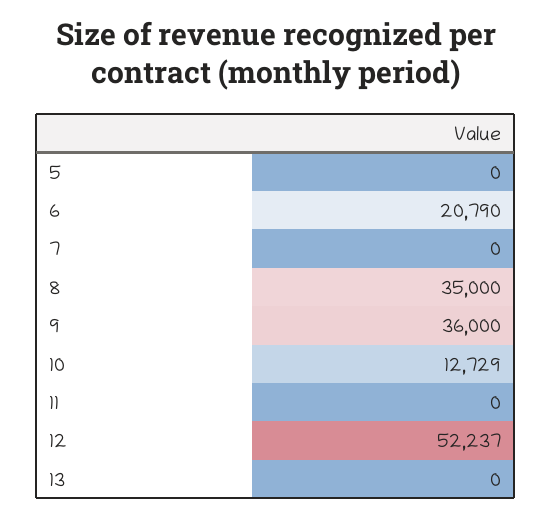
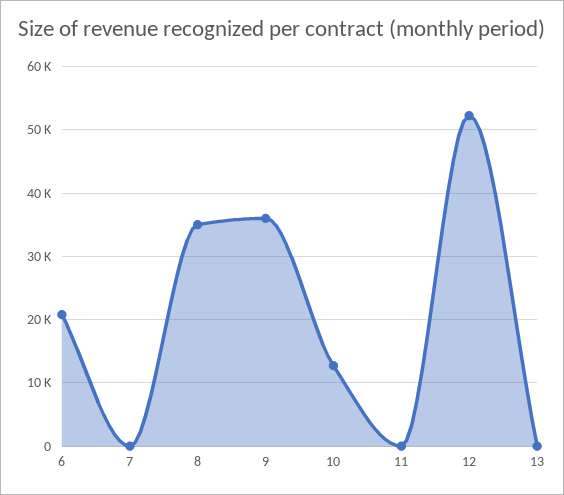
5: 0 -> none

